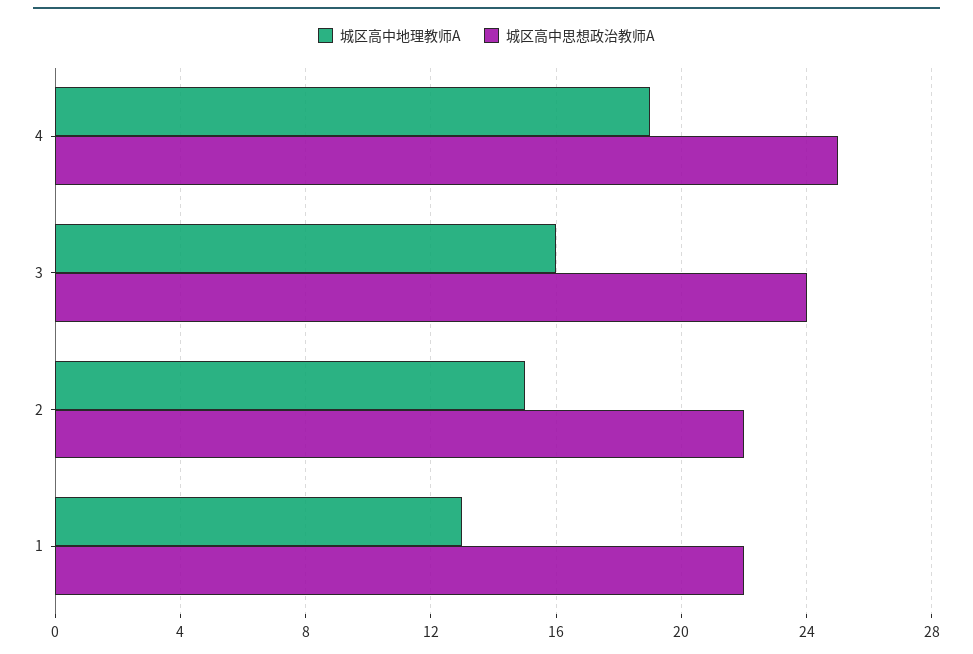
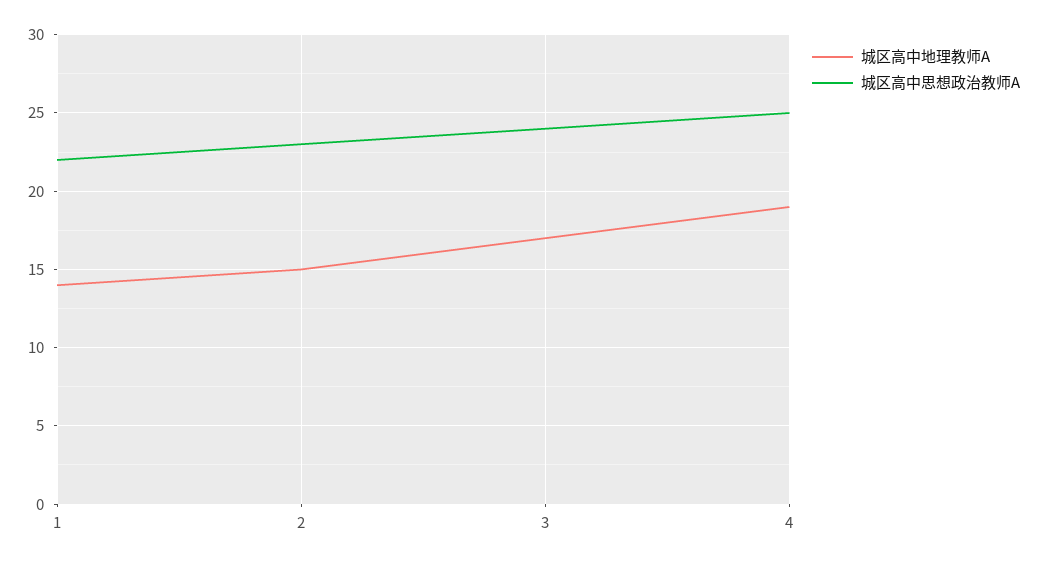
城区高中地理教师A, 3: 16 -> 17
城区高中思想政治教师A, 2: 22 -> 23
城区高中地理教师A, 1: 13 -> 14

